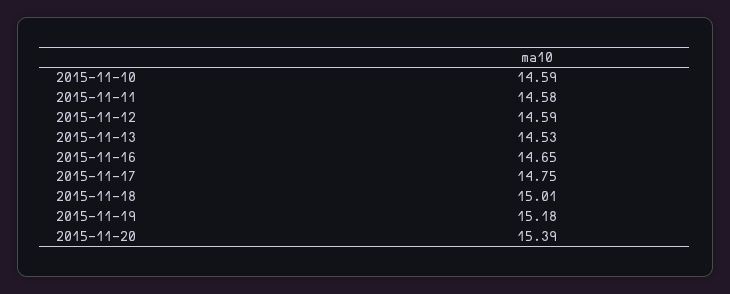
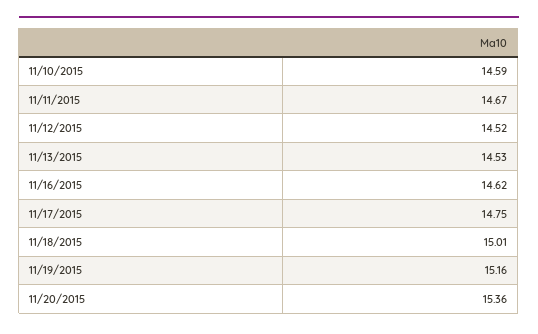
2015-11-11: 14.58 -> 14.67
2015-11-12: 14.59 -> 14.52
2015-11-16: 14.65 -> 14.62
2015-11-19: 15.18 -> 15.16
2015-11-20: 15.39 -> 15.36

